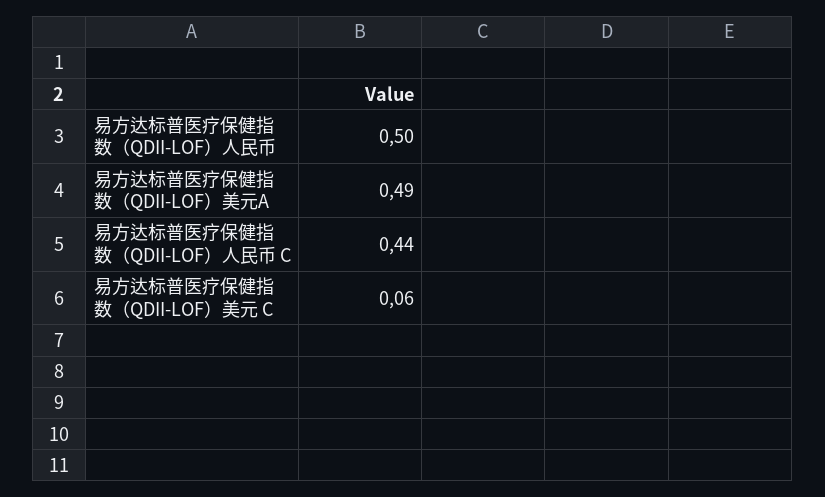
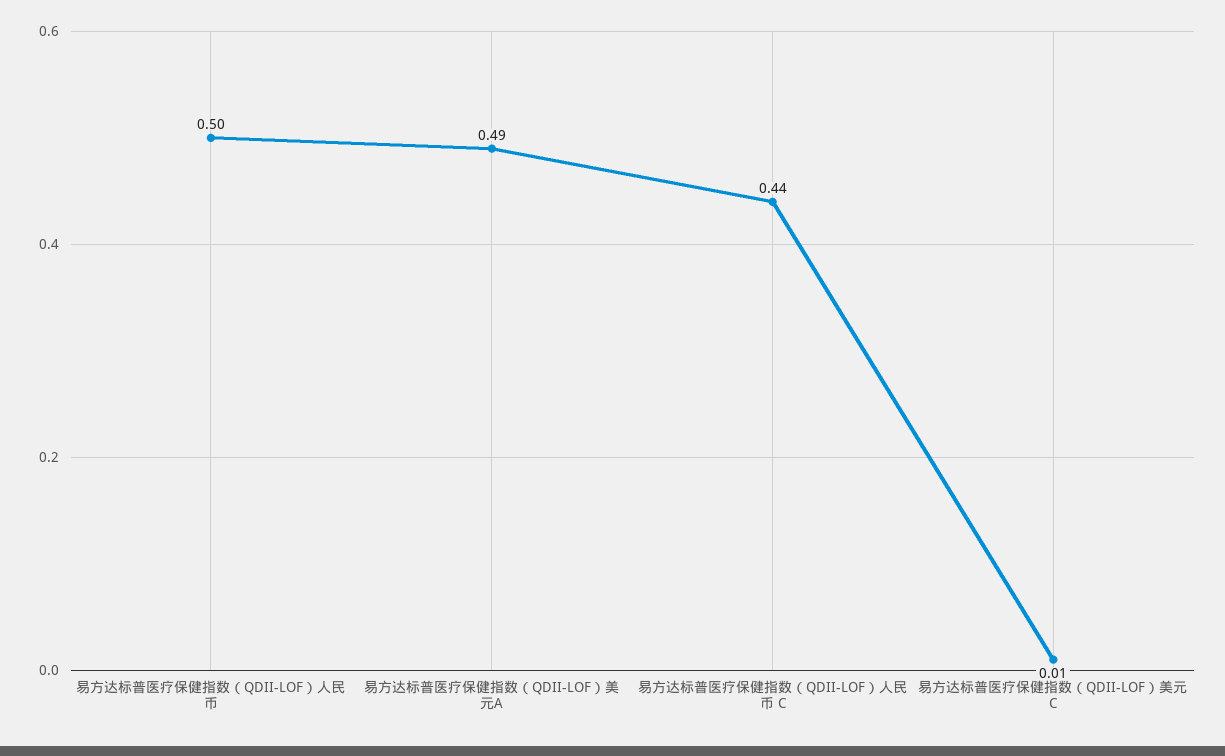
易方达标普医疗保健指数（QDII-LOF）美元 C: 0.06 -> 0.01

